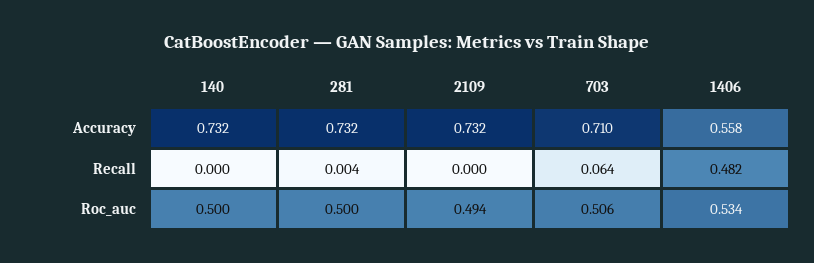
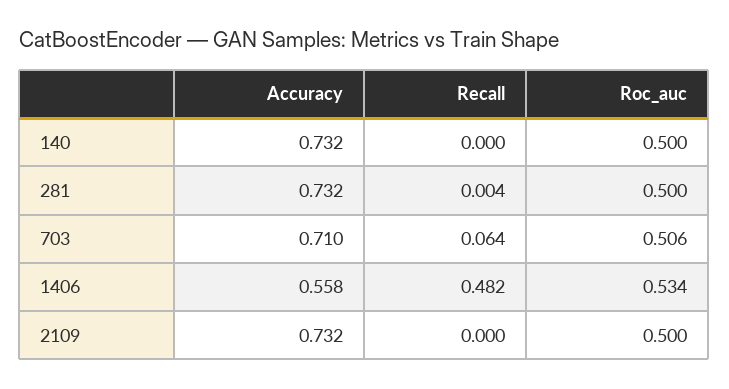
2109, Roc_auc: 0.494 -> 0.5

